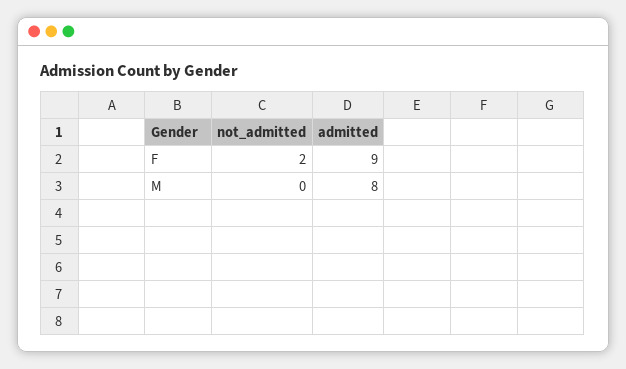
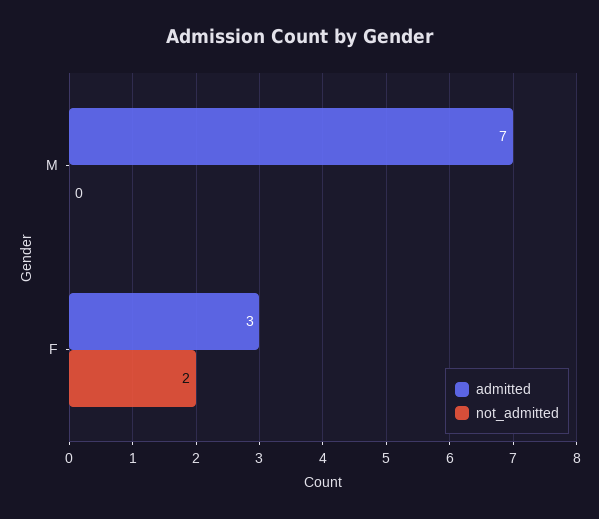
admitted, F: 9 -> 3
admitted, M: 8 -> 7

